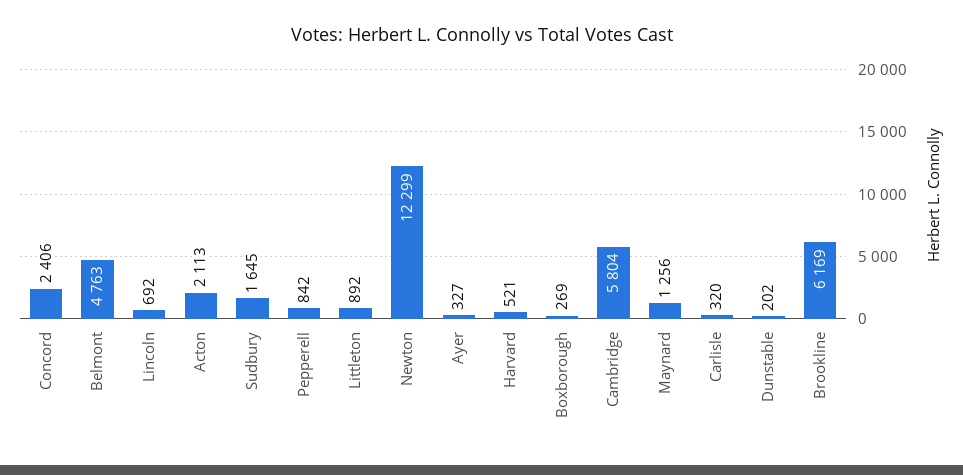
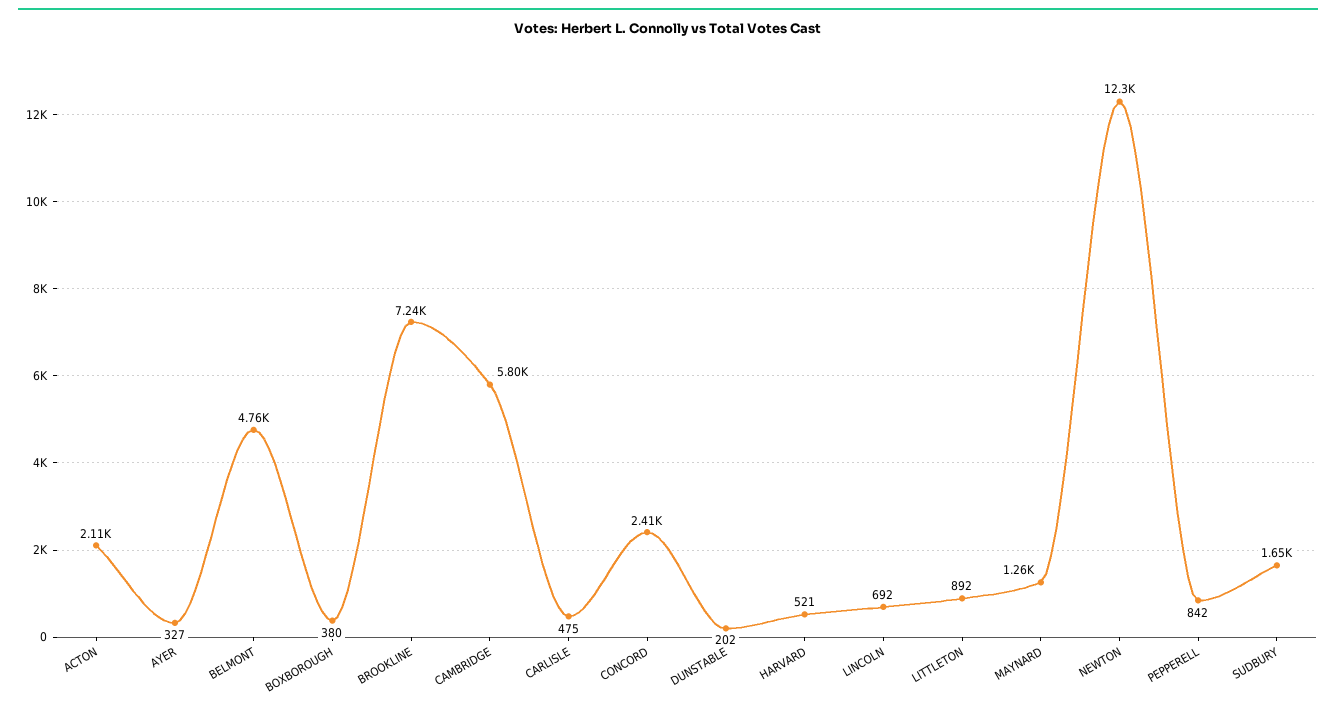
Boxborough: 269 -> 380
Carlisle: 320 -> 475
Brookline: 6169 -> 7240

